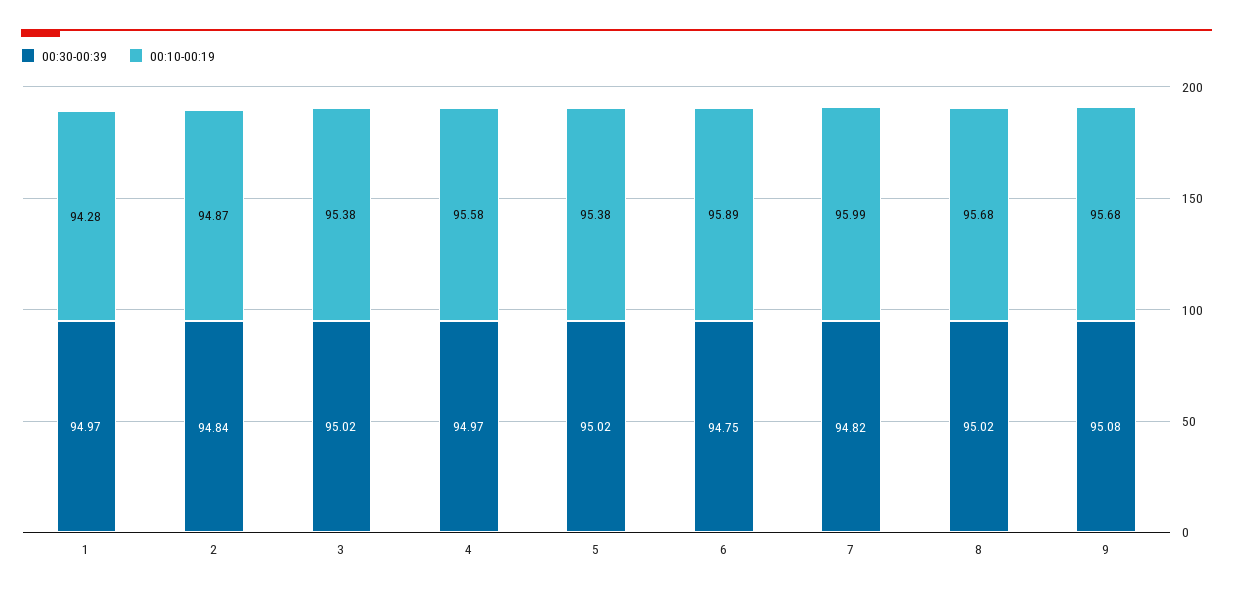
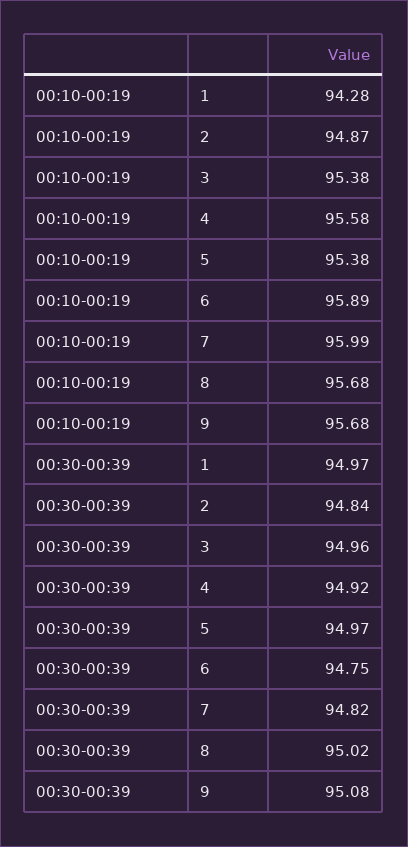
00:30-00:39, 3: 95.02 -> 94.96
00:30-00:39, 4: 94.97 -> 94.92
00:30-00:39, 5: 95.02 -> 94.97

